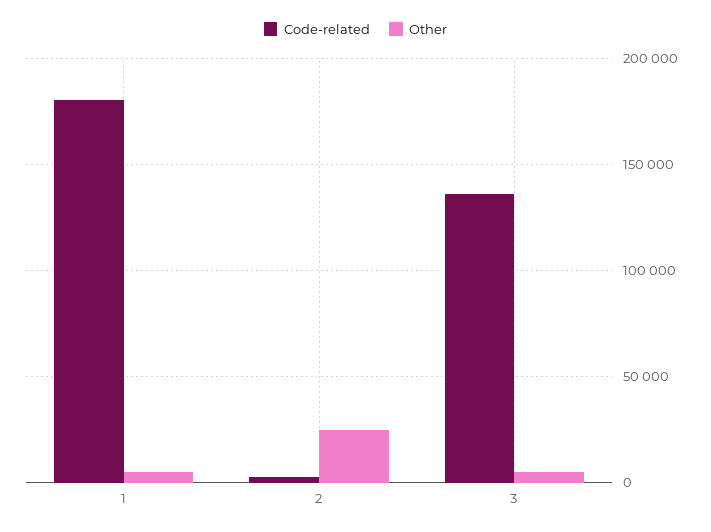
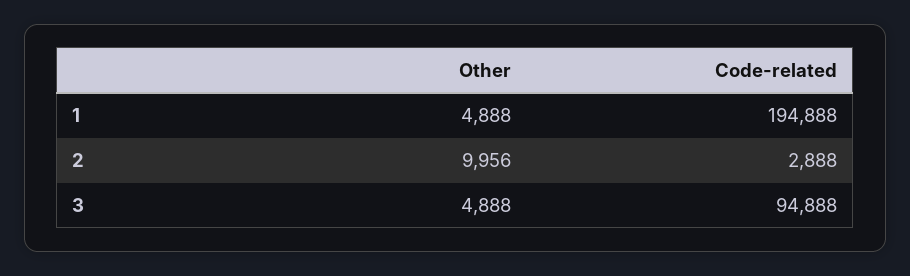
Code-related, 1: 180000 -> 194888
Other, 2: 25000 -> 9956
Code-related, 3: 135000 -> 94888

